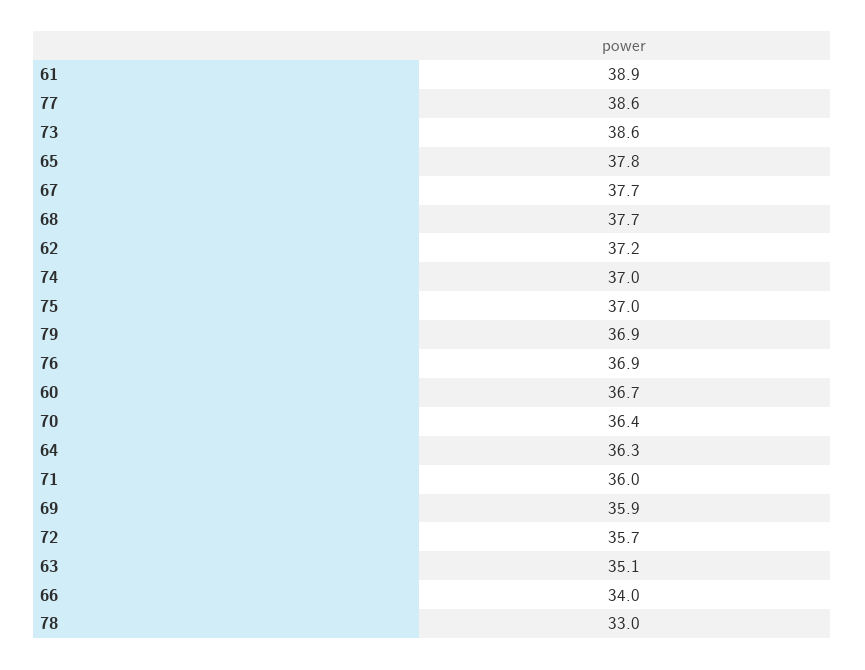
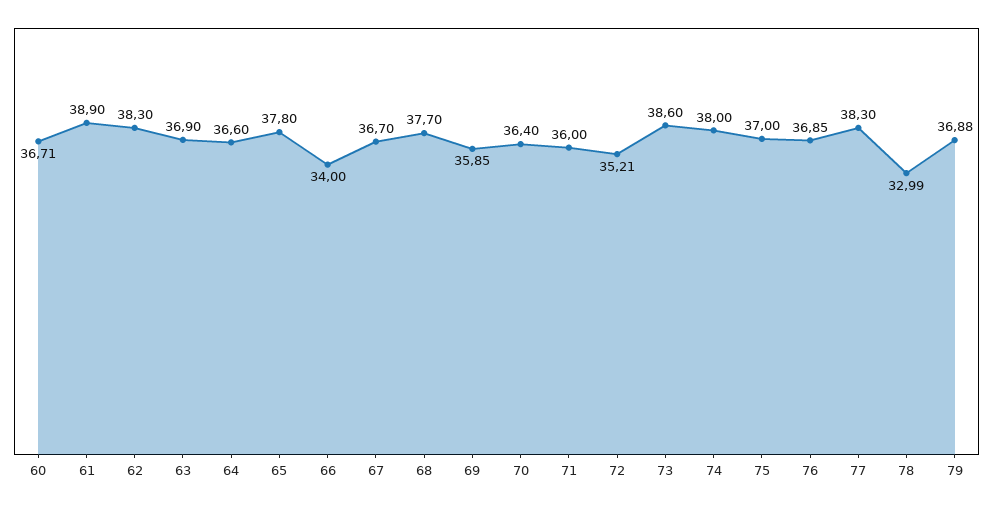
77: 38.6 -> 38.3
67: 37.7 -> 36.7
62: 37.2 -> 38.3
74: 37 -> 38
64: 36.3 -> 36.6
72: 35.7 -> 35.21
63: 35.1 -> 36.9

